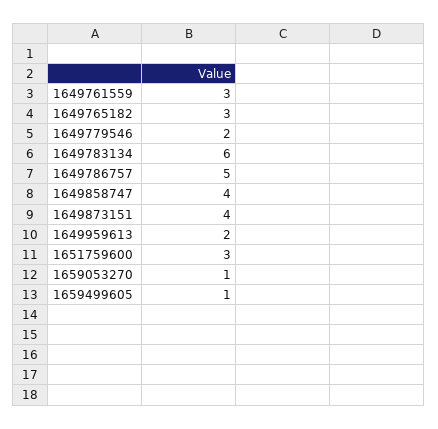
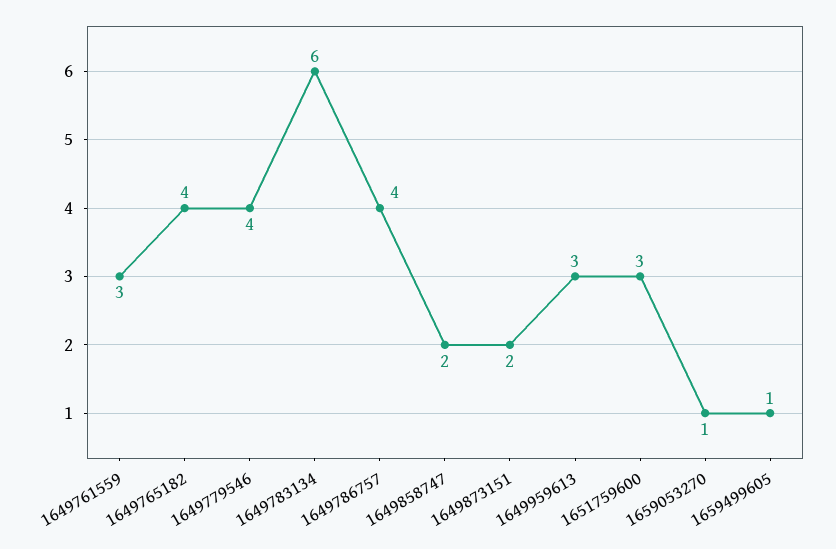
1649765182: 3 -> 4
1649779546: 2 -> 4
1649786757: 5 -> 4
1649858747: 4 -> 2
1649873151: 4 -> 2
1649959613: 2 -> 3

